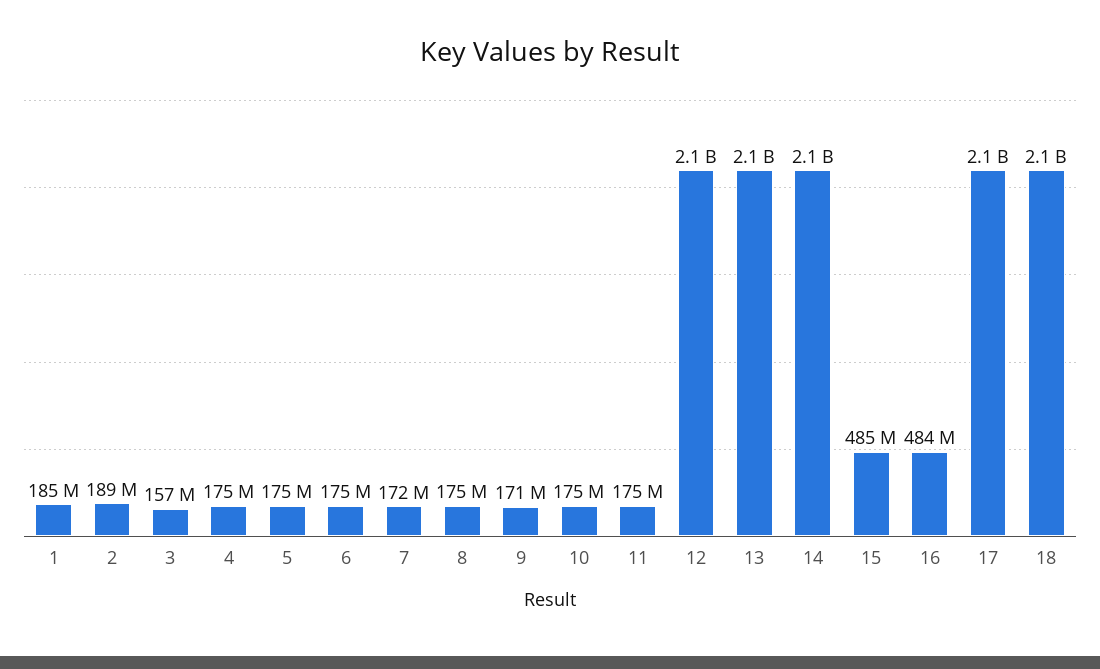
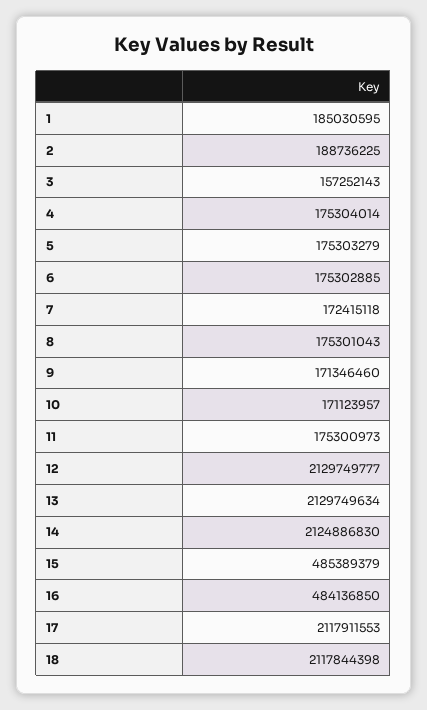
10: 175000000 -> 171123957

